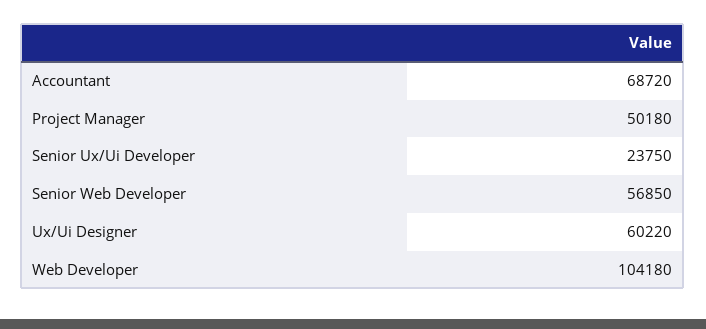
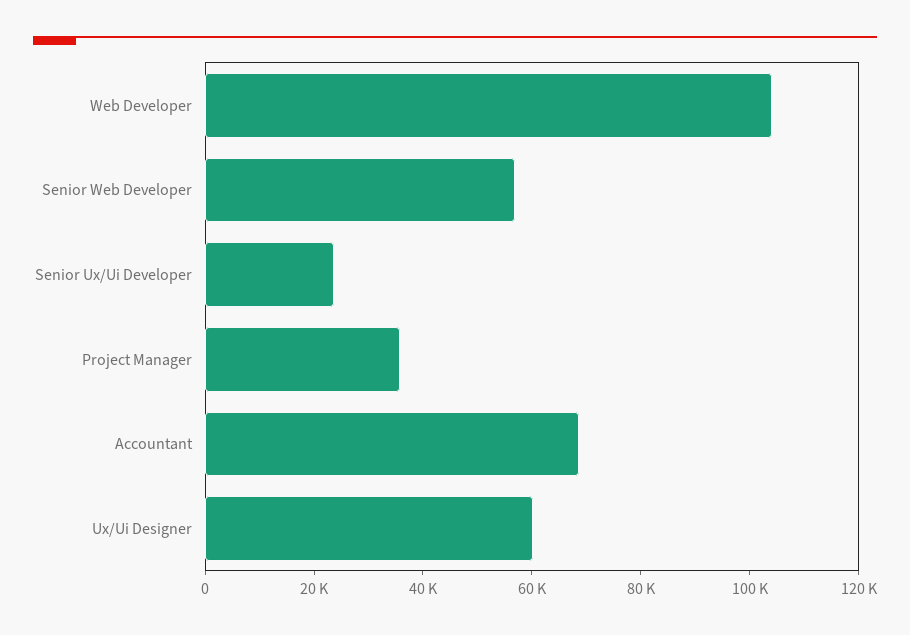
Project Manager: 50180 -> 35000

